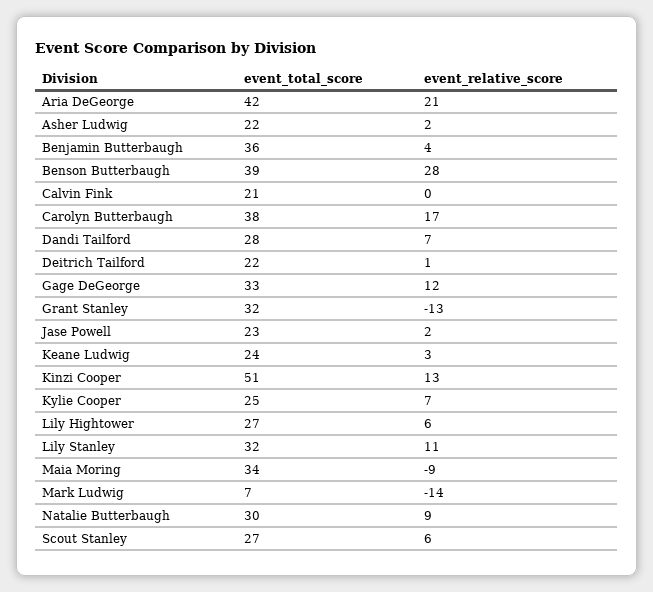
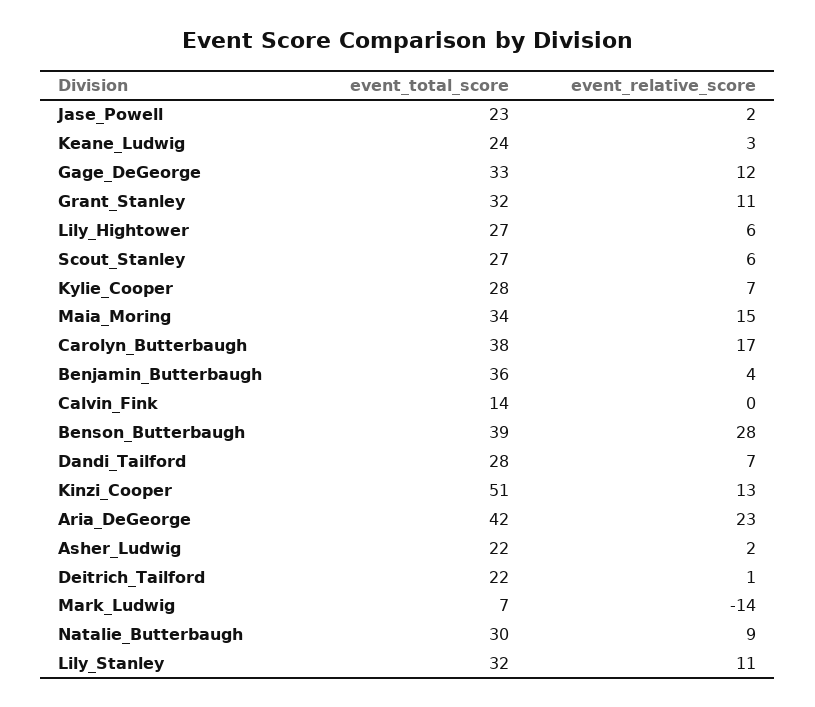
event_relative_score, Aria DeGeorge: 21 -> 23
event_total_score, Calvin Fink: 21 -> 14
event_relative_score, Grant Stanley: -13 -> 11
event_total_score, Kylie Cooper: 25 -> 28
event_relative_score, Maia Moring: -9 -> 15

